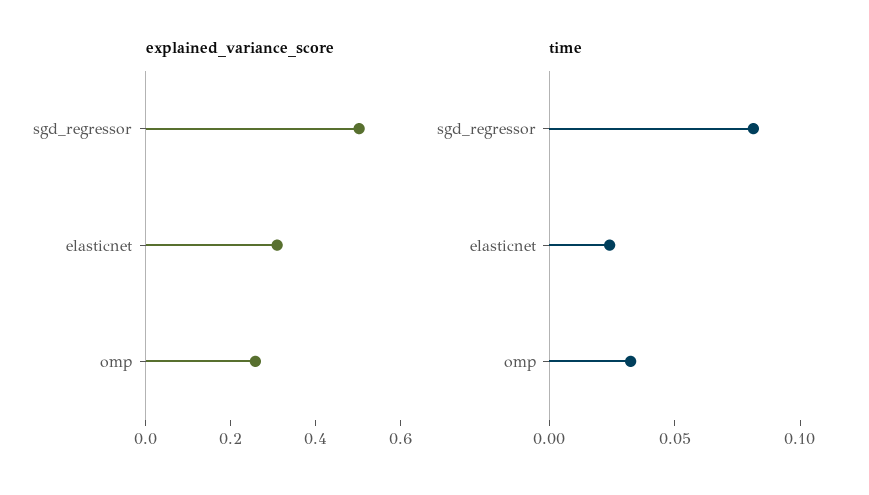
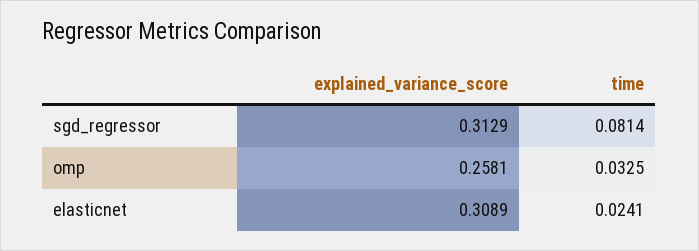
explained_variance_score, sgd_regressor: 0.5 -> 0.3129

